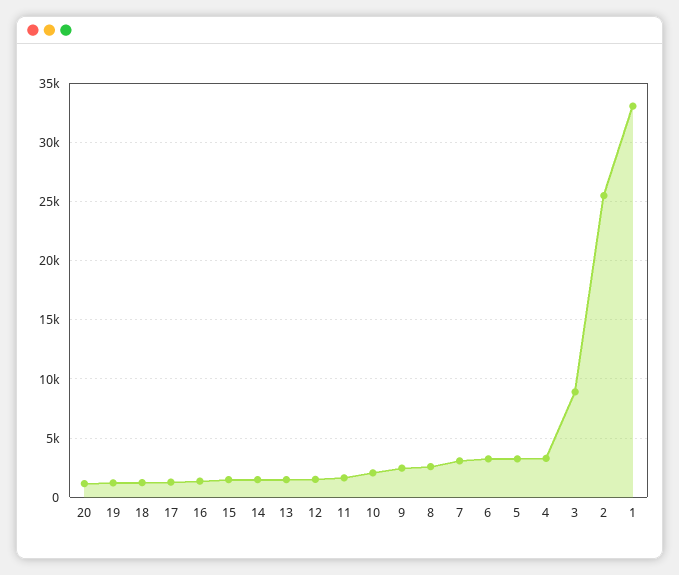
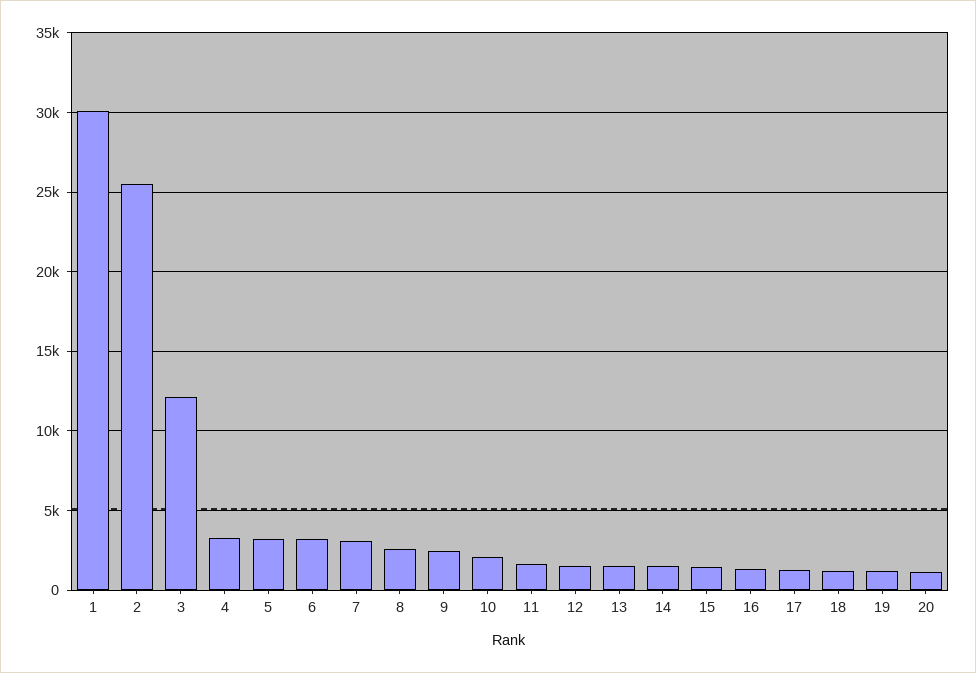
3: 9000 -> 12000
1: 33000 -> 30000

